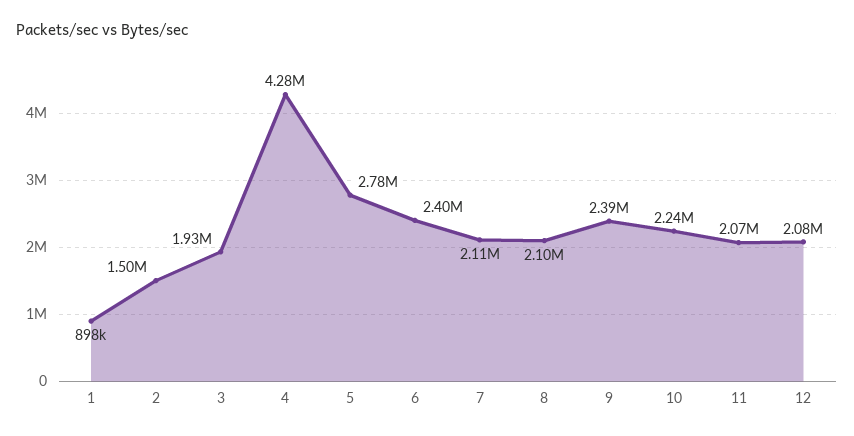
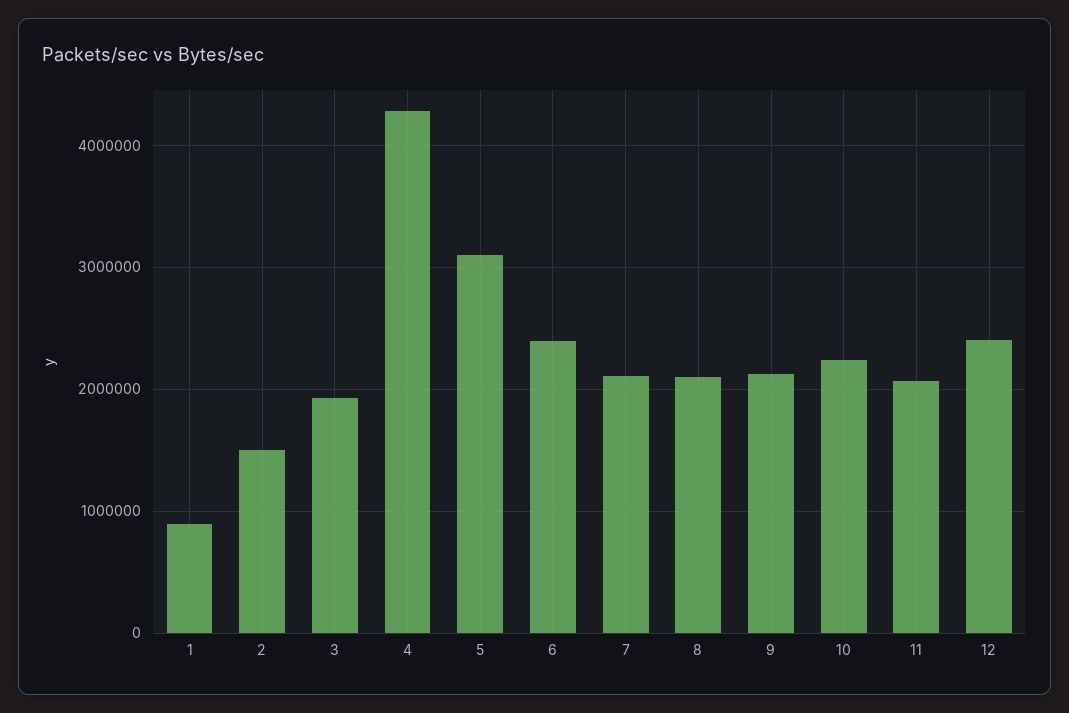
5: 2780000 -> 3100000
9: 2390000 -> 2100000
12: 2080000 -> 2400000

